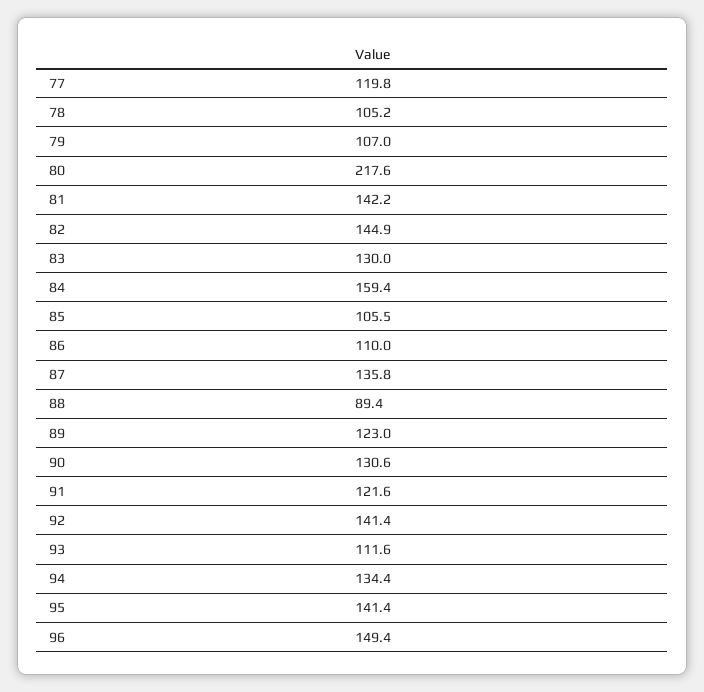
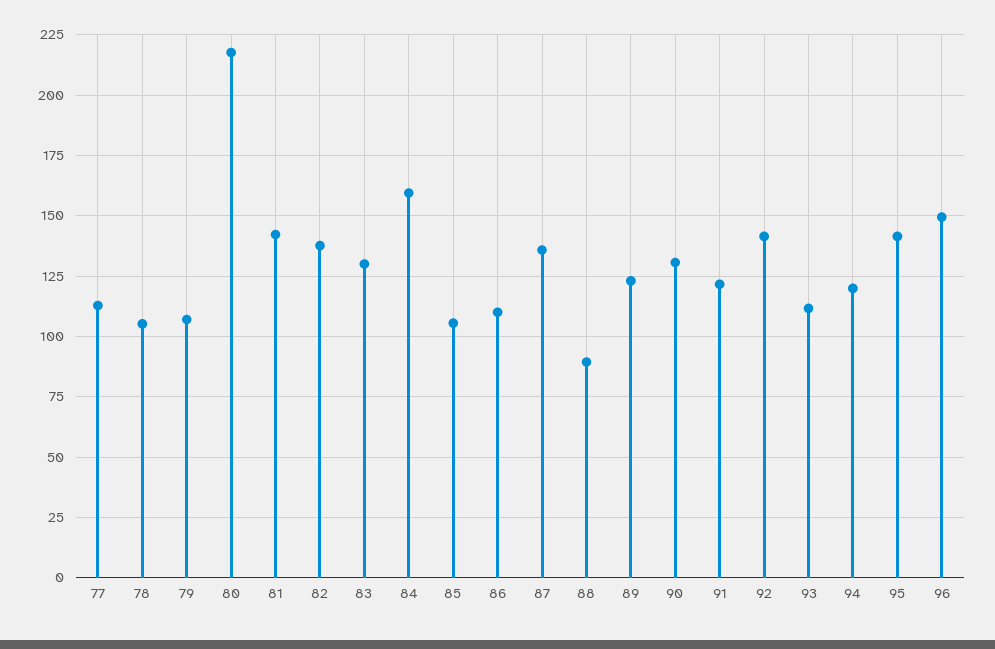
77: 119.8 -> 112.5
82: 144.9 -> 137.5
94: 134.4 -> 120

